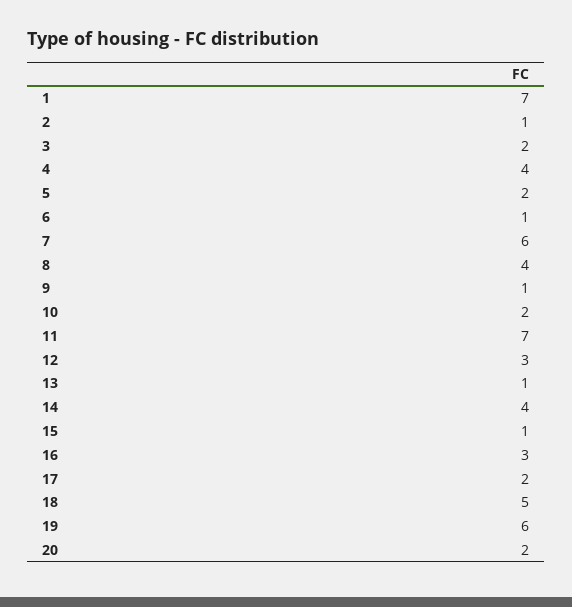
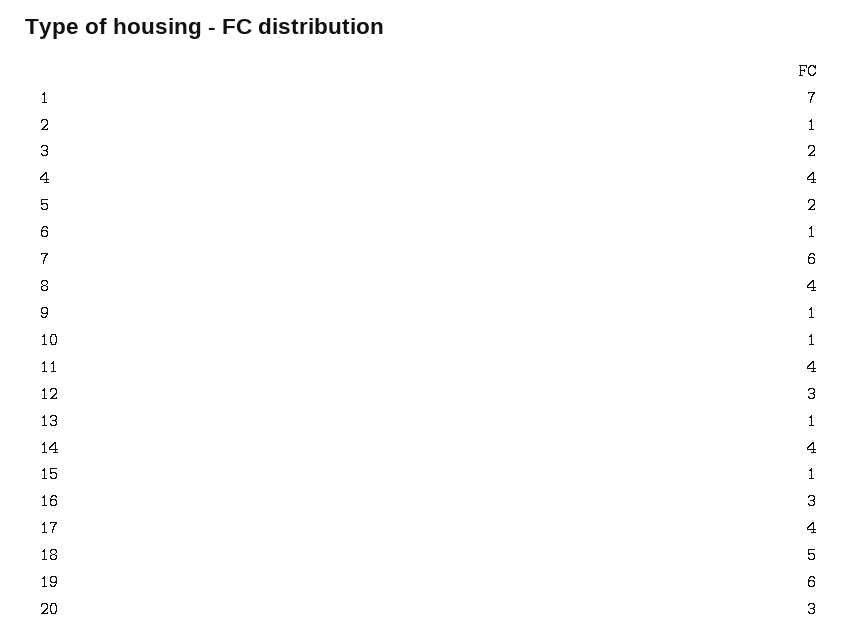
10: 2 -> 1
11: 7 -> 4
17: 2 -> 4
20: 2 -> 3

